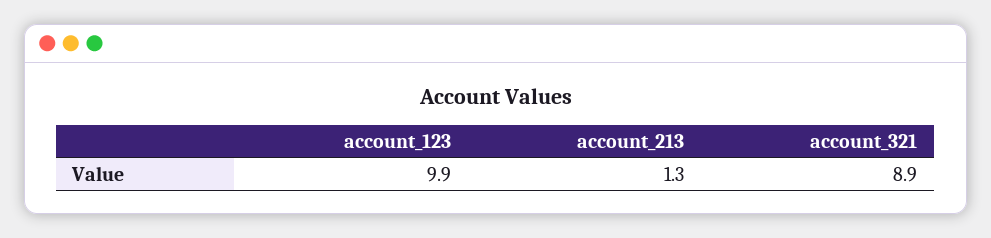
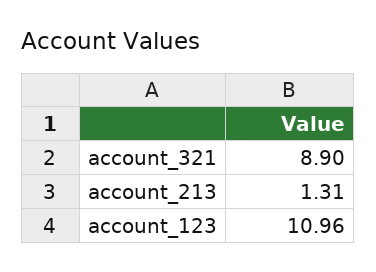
account_123: 9.9 -> 10.96

